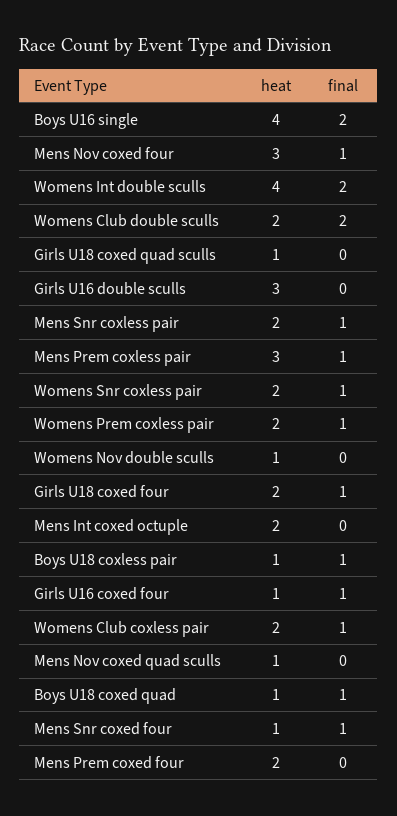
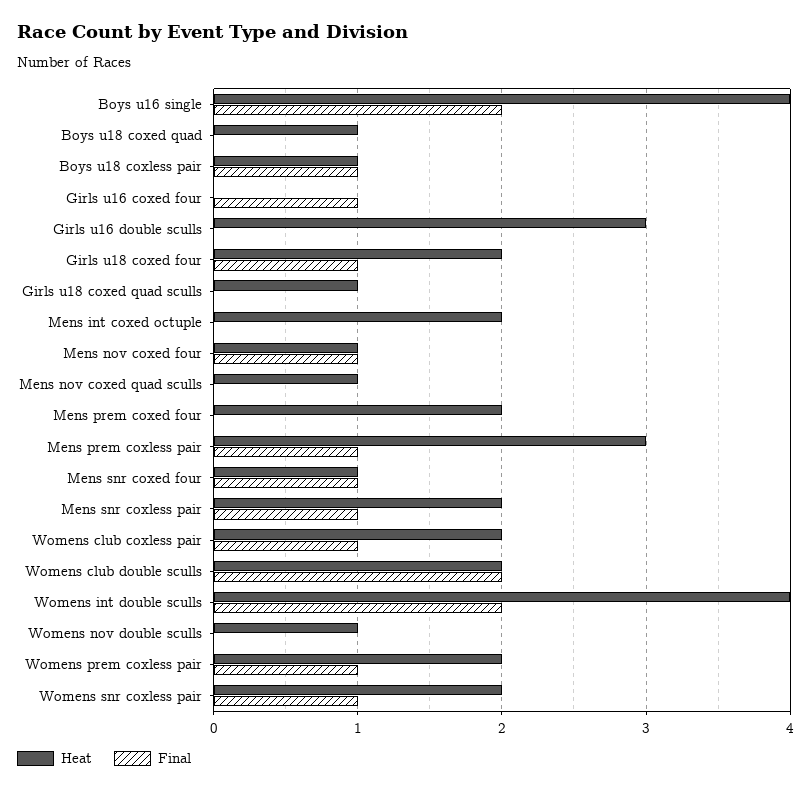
heat, Mens Nov coxed four: 3 -> 1
heat, Girls U16 coxed four: 1 -> 0
final, Boys U18 coxed quad: 1 -> 0

